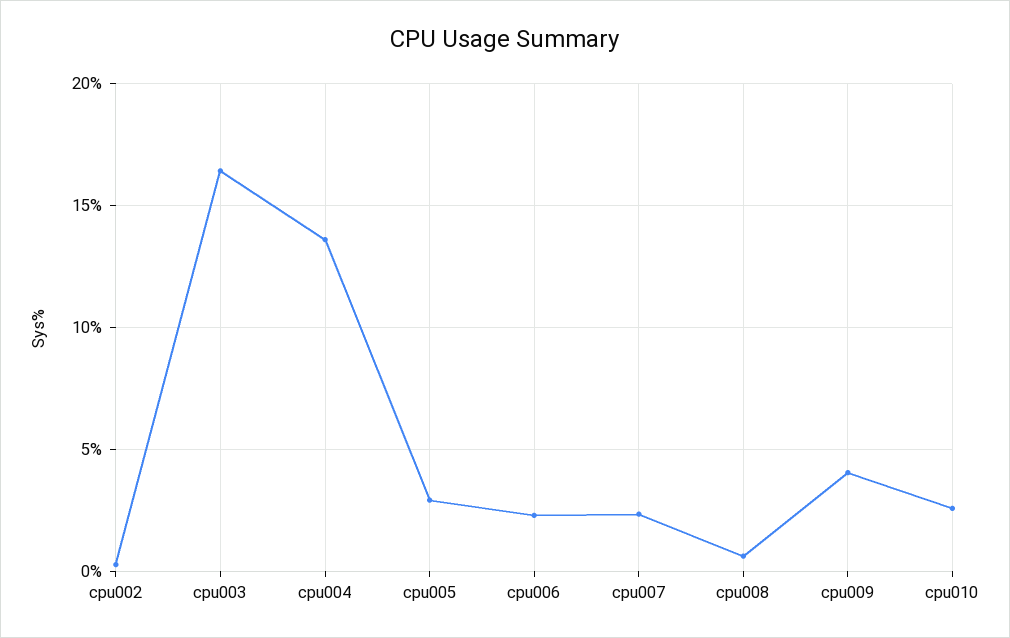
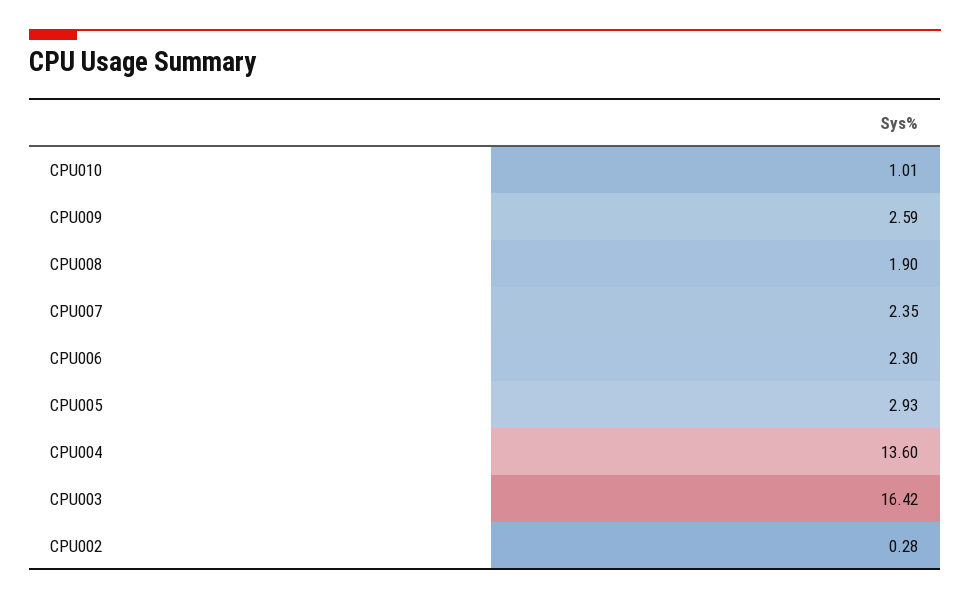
cpu008: 0.5 -> 1.9
cpu009: 4 -> 2.59
cpu010: 2.5 -> 1.01

